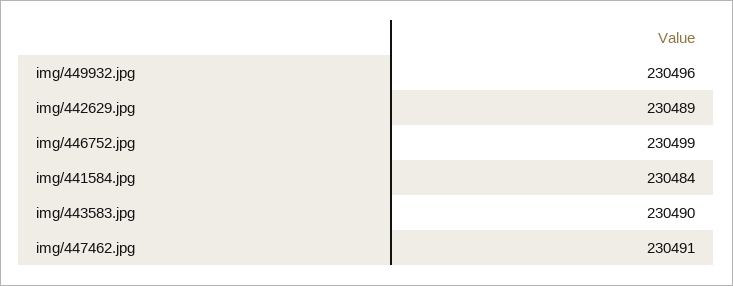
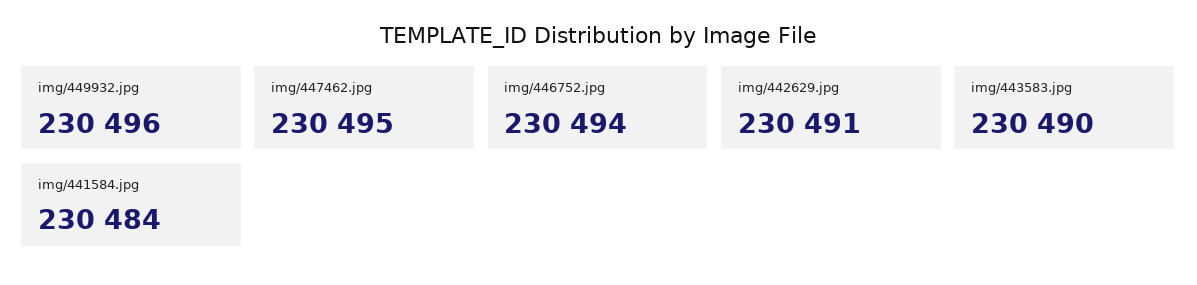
img/442629.jpg: 230489 -> 230491
img/446752.jpg: 230499 -> 230494
img/447462.jpg: 230491 -> 230495

